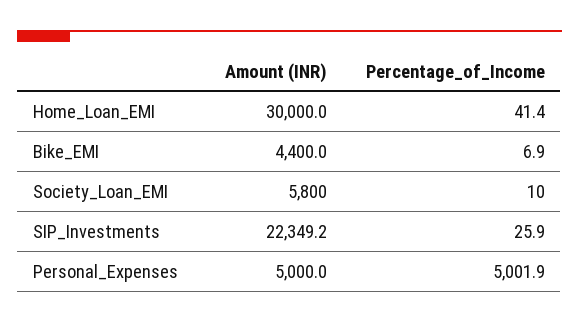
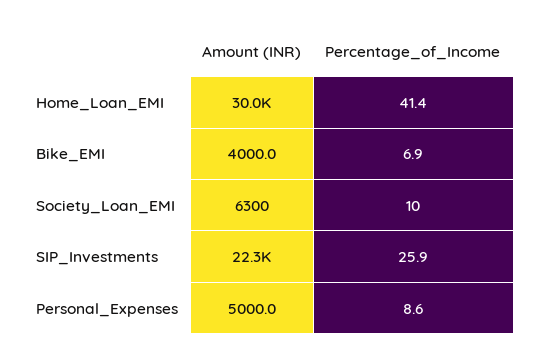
Amount (INR), Bike_EMI: 4400 -> 4000
Amount (INR), Society_Loan_EMI: 5800 -> 6300
Percentage_of_Income, Personal_Expenses: 5001.9 -> 8.6

